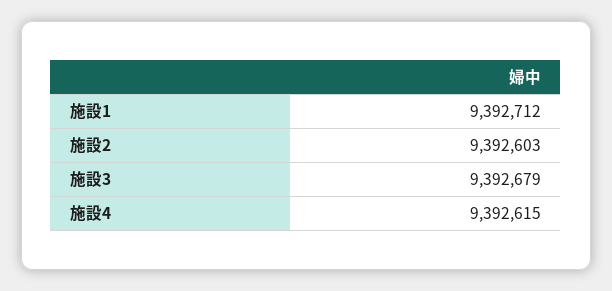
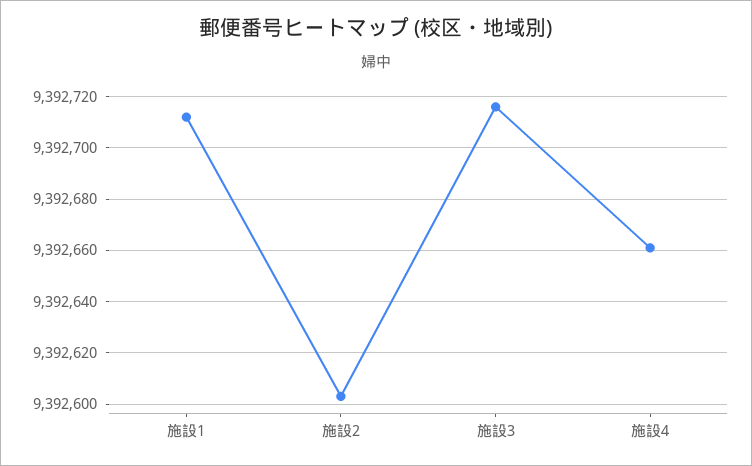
施設3: 9392679 -> 9392715
施設4: 9392615 -> 9392660

